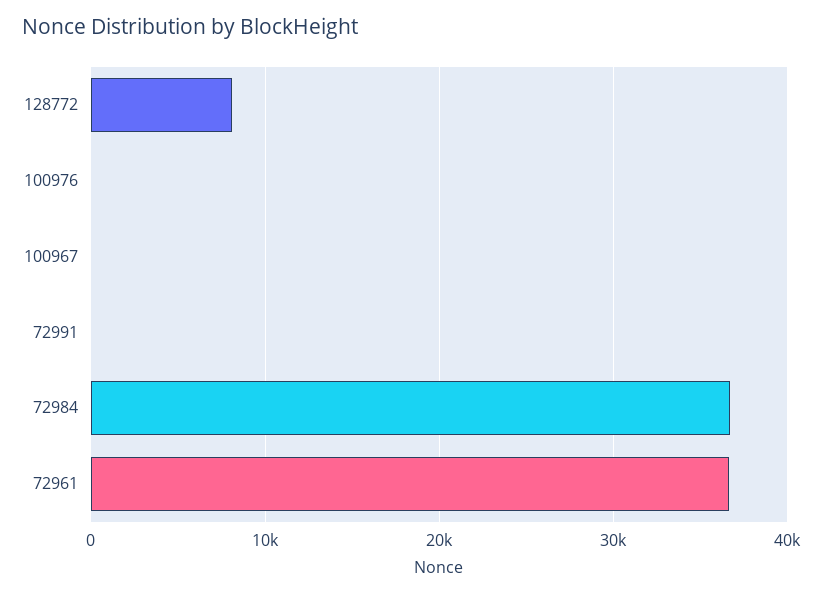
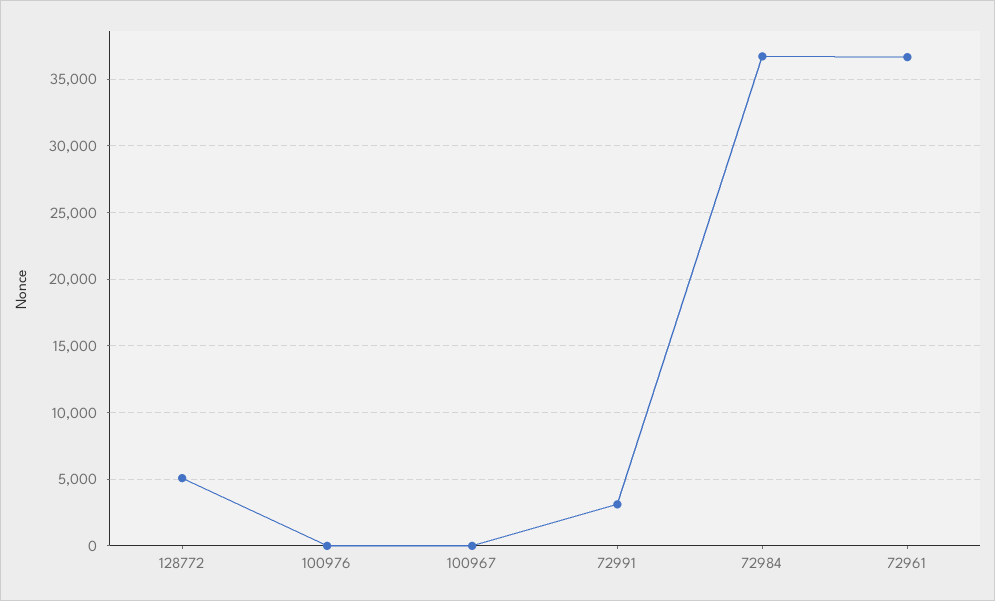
128772: 8000 -> 5000
72991: 0 -> 3000

